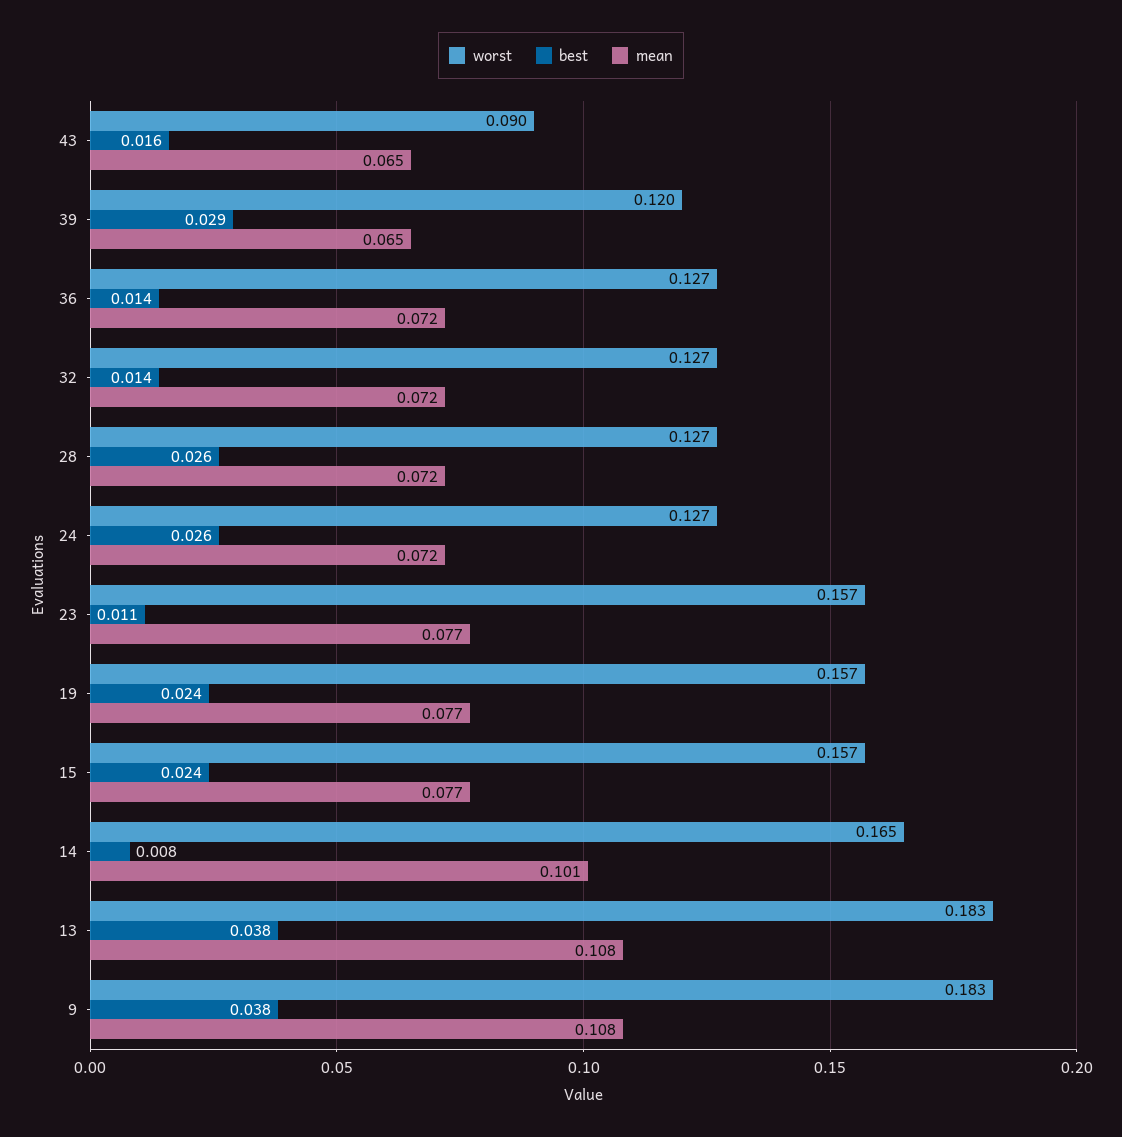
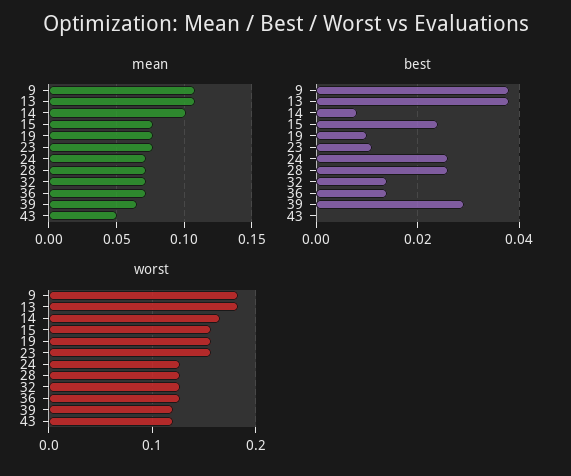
worst, 43: 0.09 -> 0.12
best, 43: 0.016 -> 0
mean, 43: 0.065 -> 0.05
best, 19: 0.024 -> 0.01

